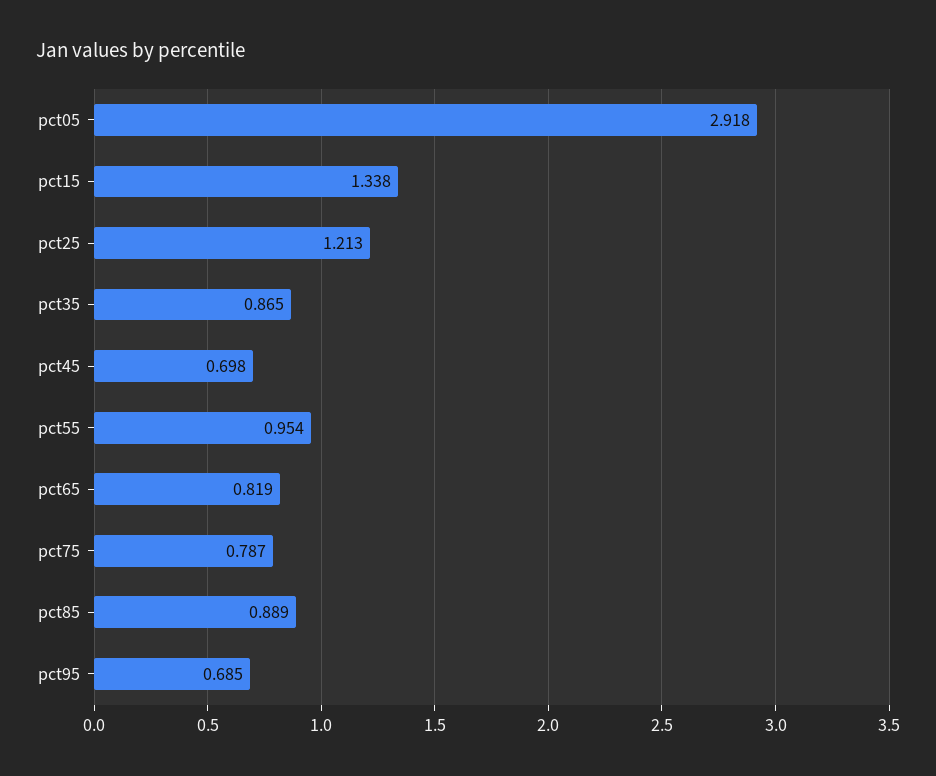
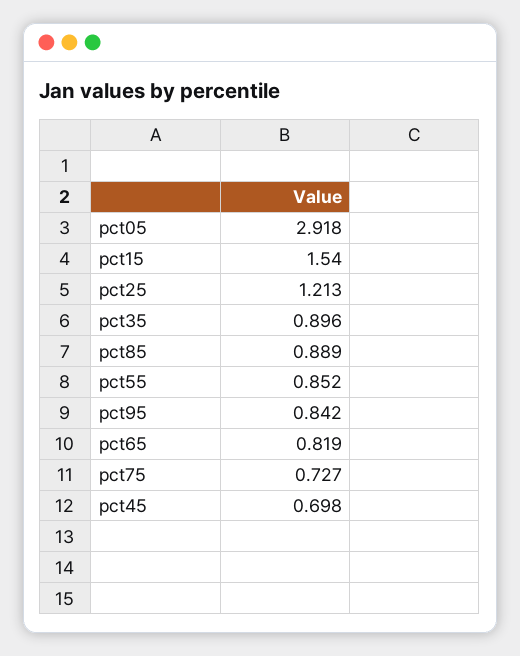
pct15: 1.338 -> 1.54
pct35: 0.865 -> 0.896
pct55: 0.954 -> 0.852
pct75: 0.787 -> 0.727
pct95: 0.685 -> 0.842

